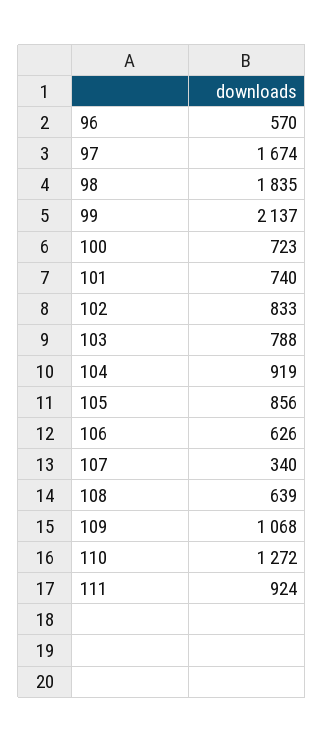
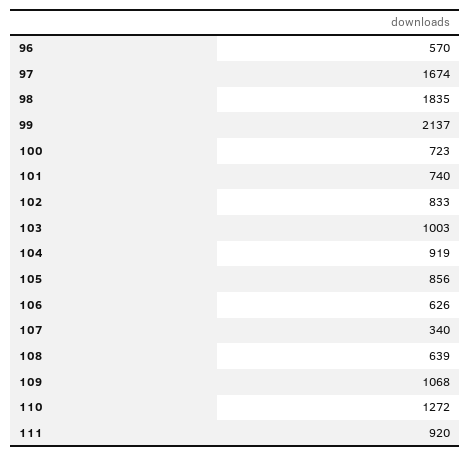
103: 788 -> 1003
111: 924 -> 920

